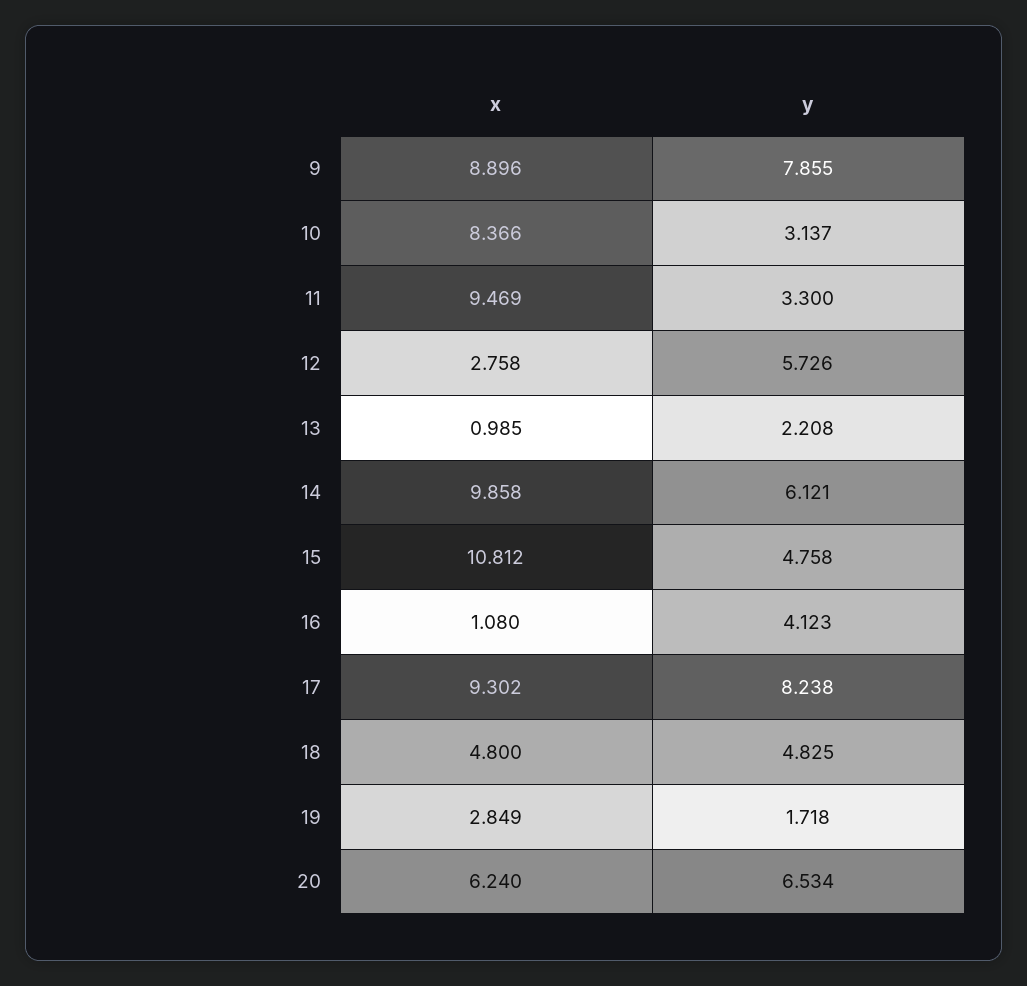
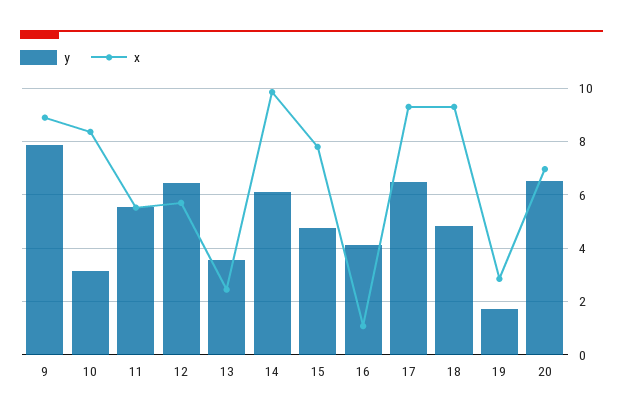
x, 11: 9.469 -> 5.5
y, 11: 3.3 -> 5.5
x, 12: 2.758 -> 5.75
y, 12: 5.726 -> 6.5
x, 13: 0.985 -> 2.5
y, 13: 2.208 -> 3.5
x, 15: 10.812 -> 7.75
y, 17: 8.238 -> 6.5
x, 18: 4.8 -> 9.25
x, 20: 6.24 -> 7

